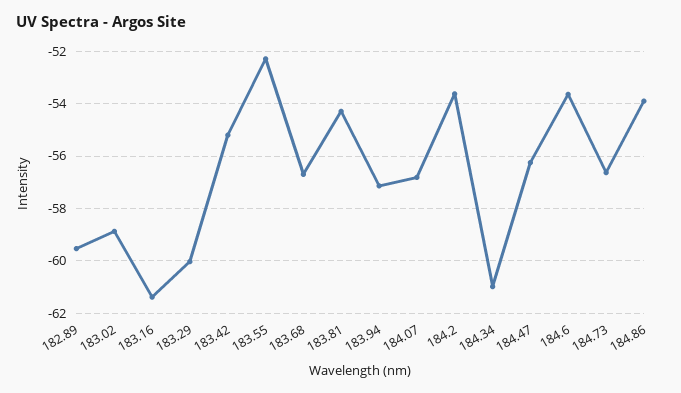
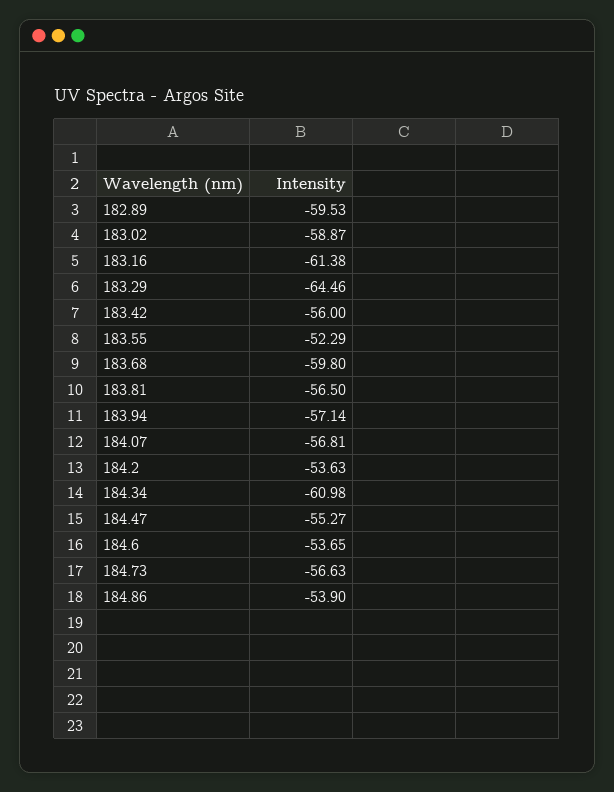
183.29: -60 -> -64.46
183.42: -55.25 -> -56
183.68: -56.75 -> -59.8
183.81: -54.25 -> -56.5
184.47: -56.25 -> -55.27

